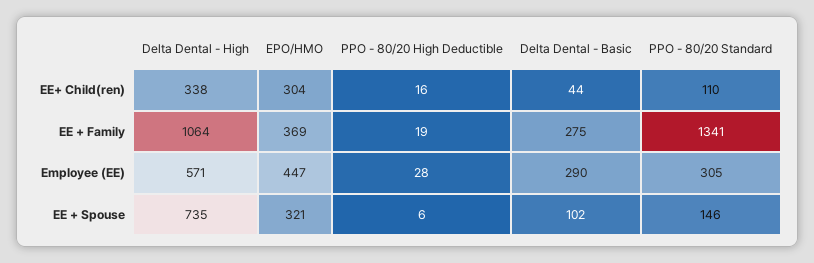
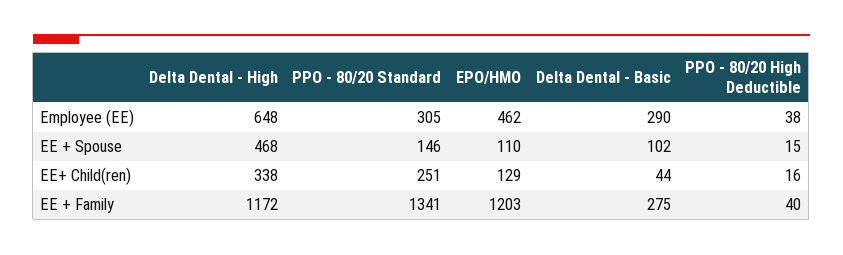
EPO/HMO, EE+ Child(ren): 304 -> 129
PPO - 80/20 Standard, EE+ Child(ren): 110 -> 251
Delta Dental - High, EE + Family: 1064 -> 1172
EPO/HMO, EE + Family: 369 -> 1203
PPO - 80/20 High Deductible, EE + Family: 19 -> 40
Delta Dental - High, Employee (EE): 571 -> 648
EPO/HMO, Employee (EE): 447 -> 462
PPO - 80/20 High Deductible, Employee (EE): 28 -> 38
Delta Dental - High, EE + Spouse: 735 -> 468
EPO/HMO, EE + Spouse: 321 -> 110
PPO - 80/20 High Deductible, EE + Spouse: 6 -> 15

